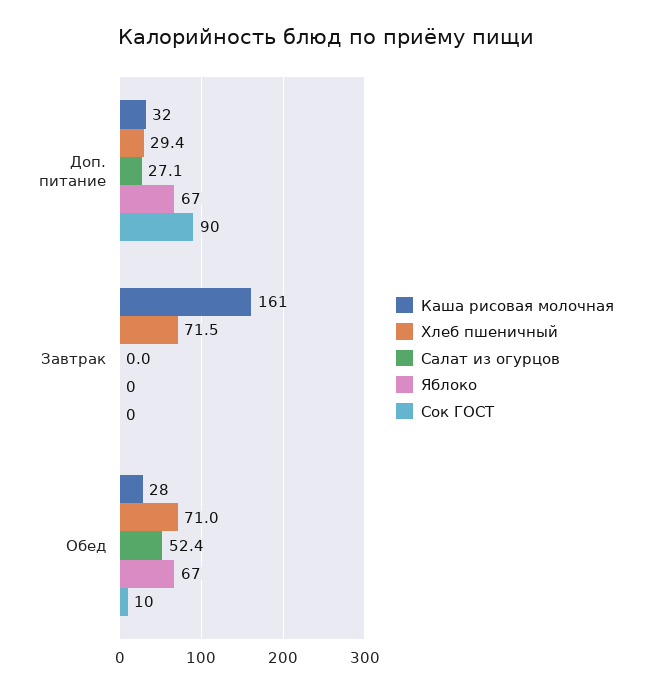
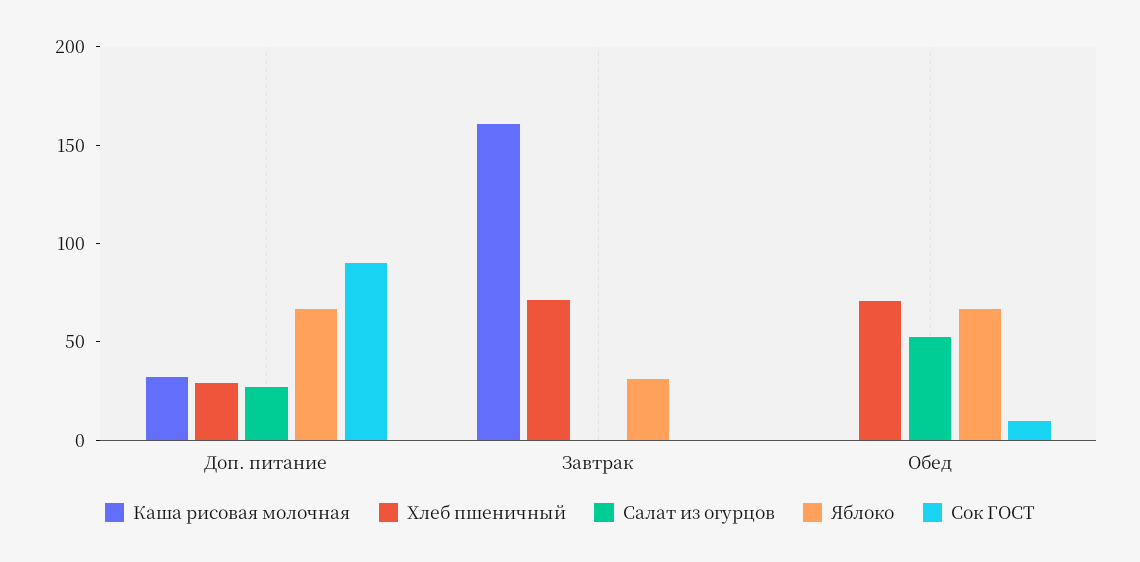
Яблоко, Завтрак: 0 -> 30
Каша рисовая молочная, Обед: 28 -> 0

